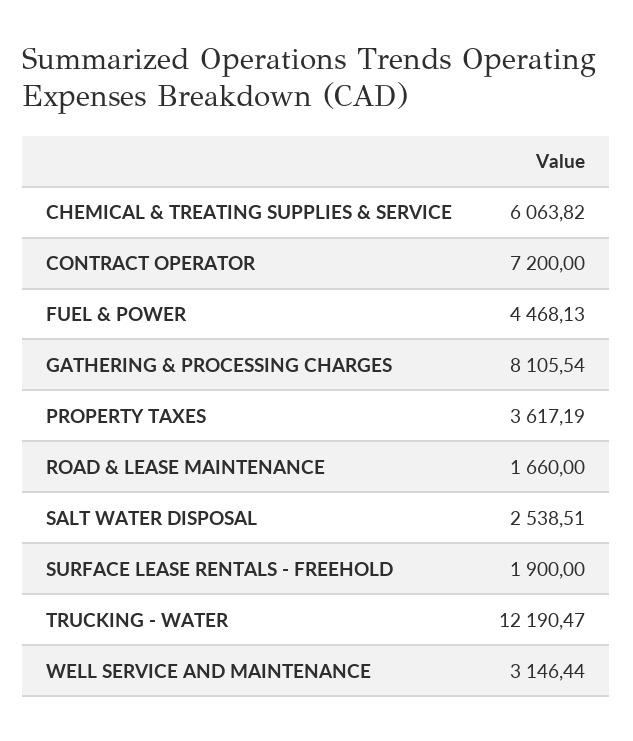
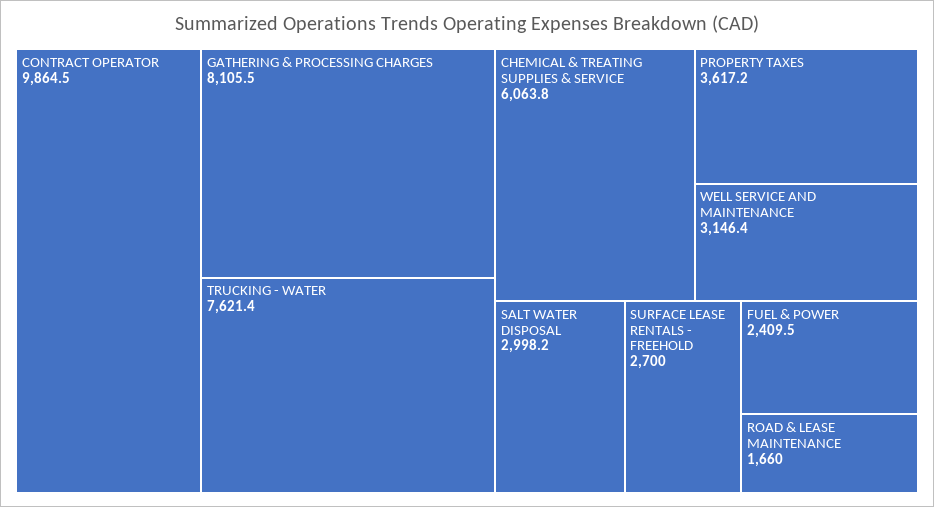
CONTRACT OPERATOR: 7200 -> 9864.5
FUEL & POWER: 4468.13 -> 2409.5
SALT WATER DISPOSAL: 2538.51 -> 2998.2
SURFACE LEASE RENTALS - FREEHOLD: 1900 -> 2700
TRUCKING - WATER: 12190.47 -> 7621.4

